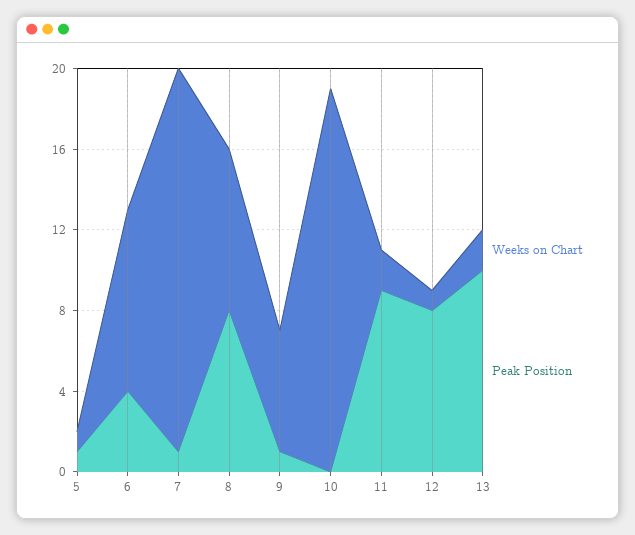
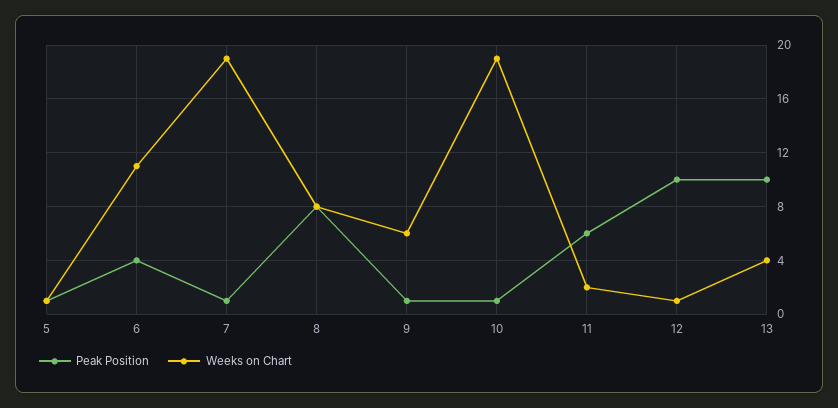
Weeks on Chart, 6: 9 -> 11
Peak Position, 10: 0 -> 1
Peak Position, 11: 9 -> 6
Peak Position, 12: 8 -> 10
Weeks on Chart, 13: 2 -> 4

